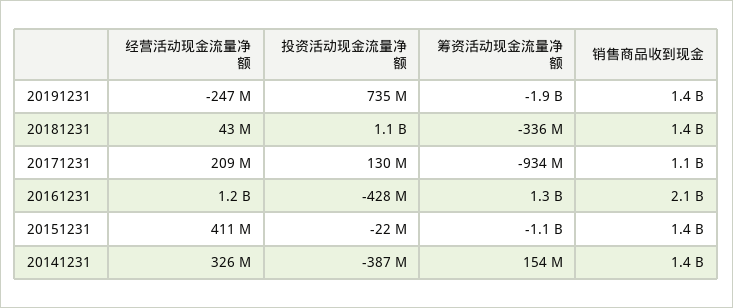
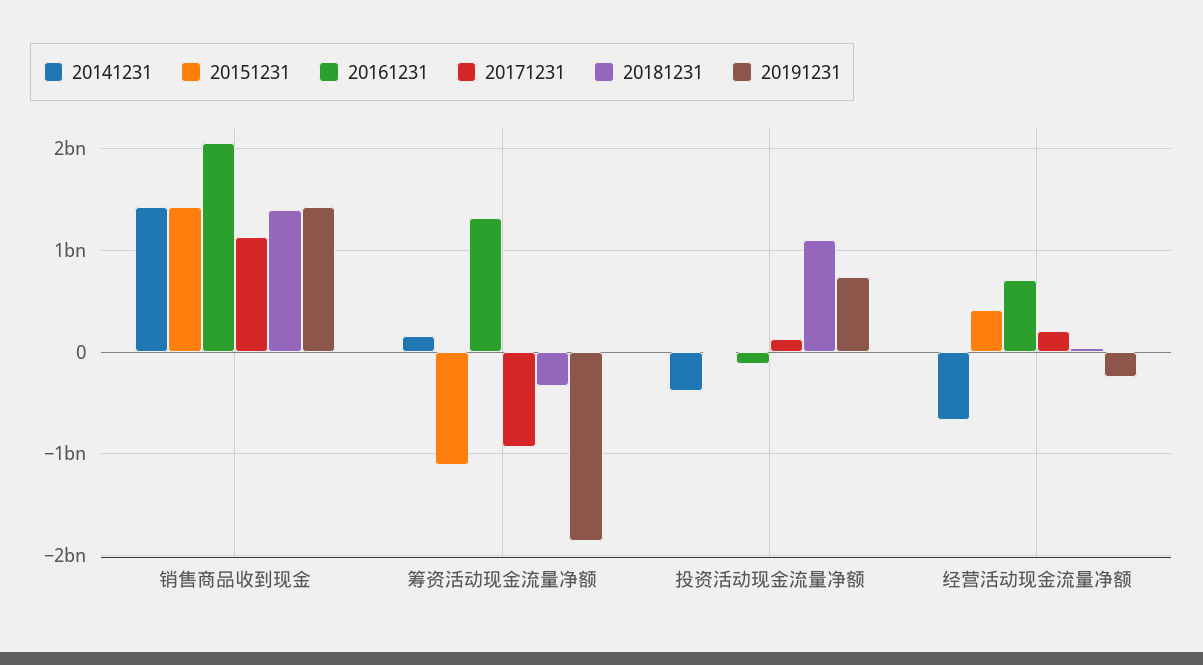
20161231, 经营活动现金流量净额: 1200000000 -> 700000000
20161231, 投资活动现金流量净额: -428000000 -> -100000000
20141231, 经营活动现金流量净额: 326000000 -> -700000000

